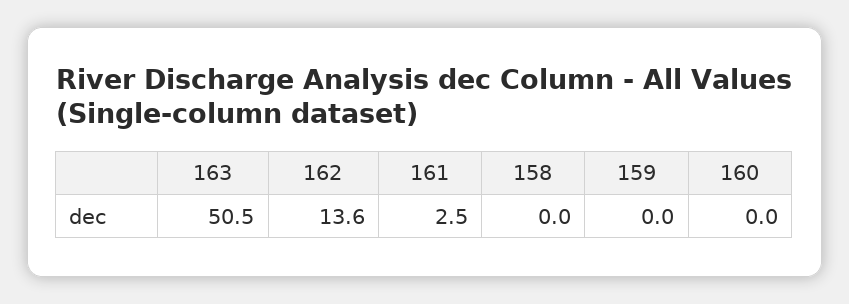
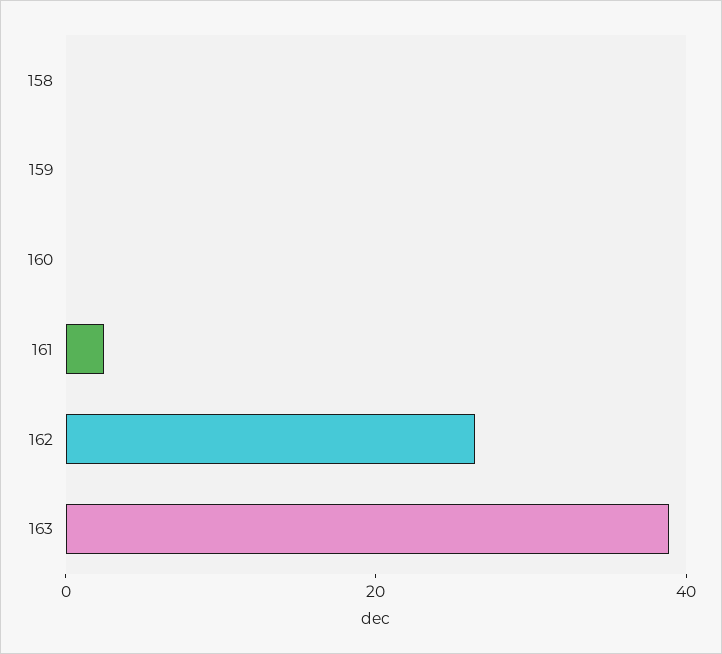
163: 50.5 -> 40
162: 13.6 -> 25

